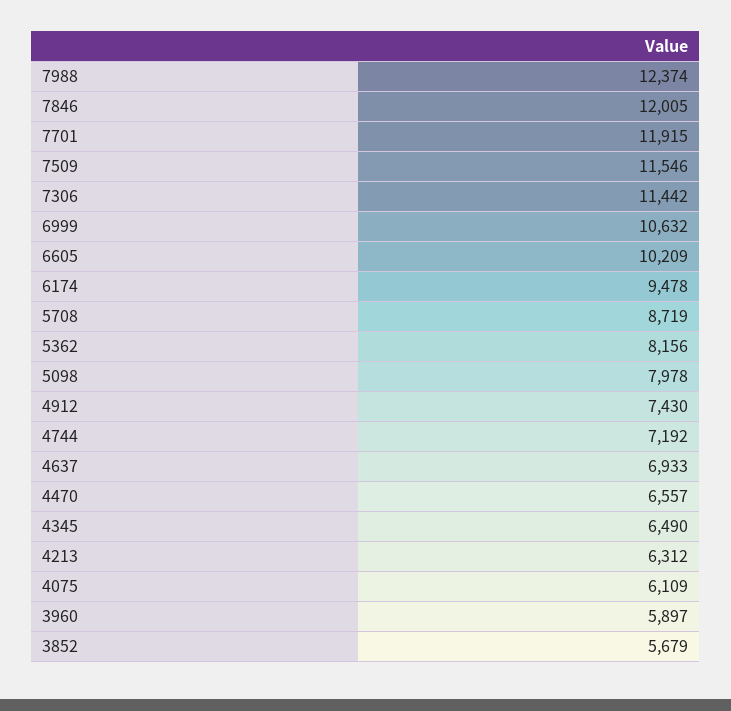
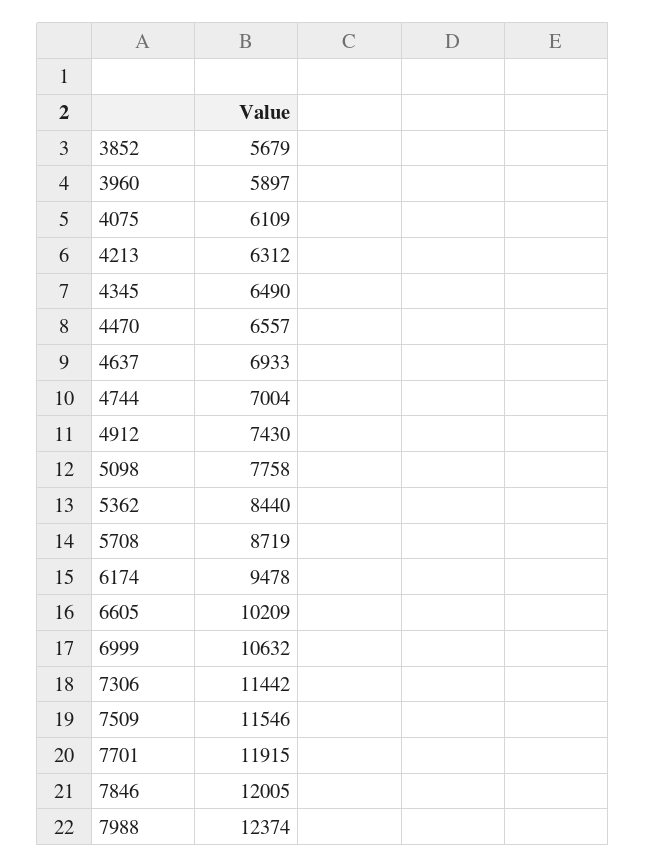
5362: 8156 -> 8440
5098: 7978 -> 7758
4744: 7192 -> 7004

